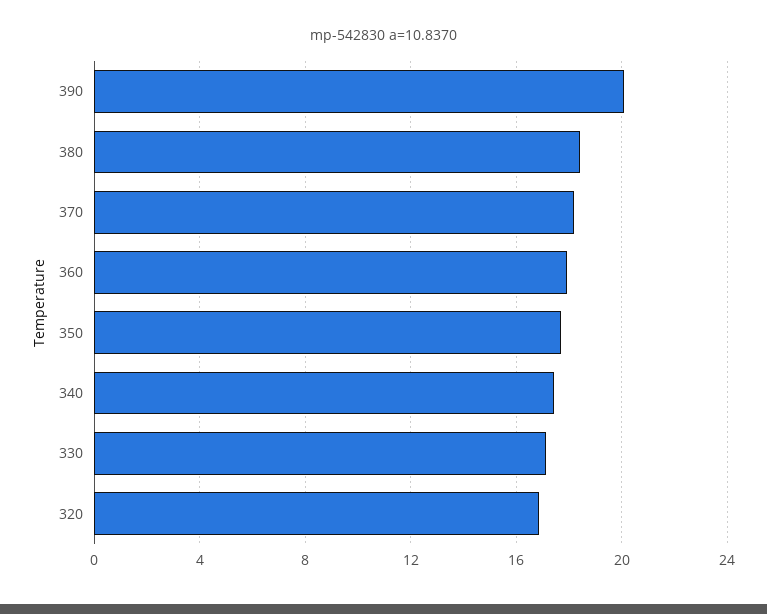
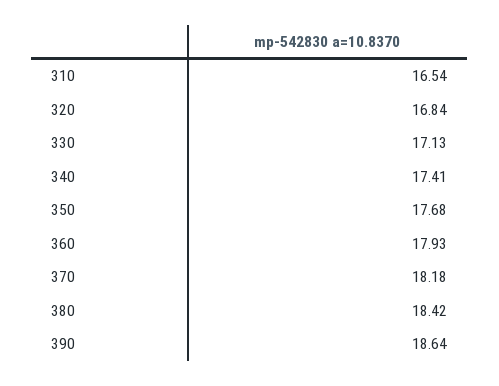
390: 20 -> 18.64
310: none -> 16.54

